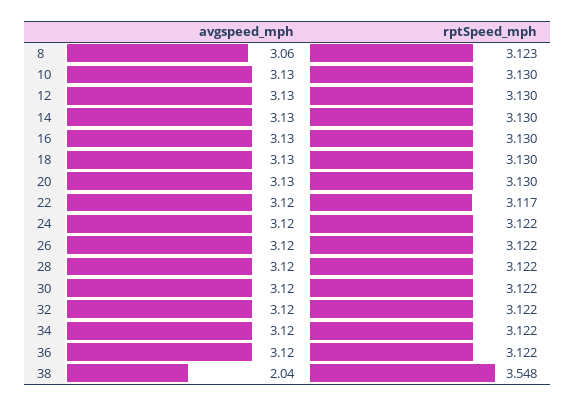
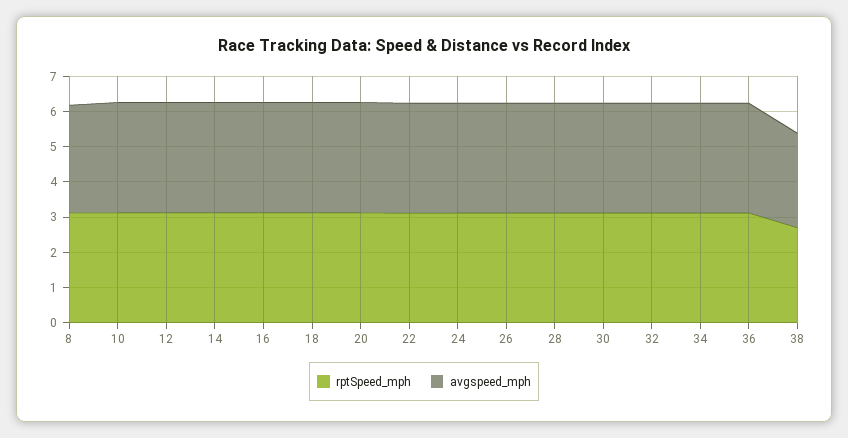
avgspeed_mph, 38: 2.04 -> 2.75
rptSpeed_mph, 38: 3.548 -> 2.75

